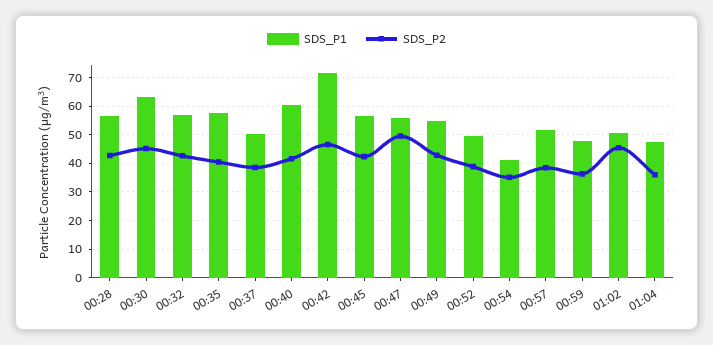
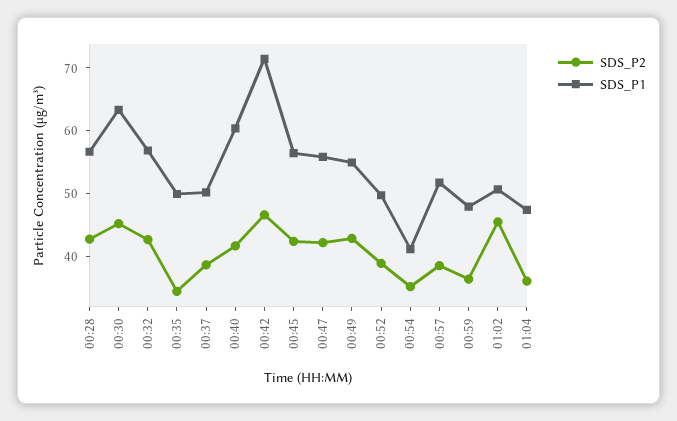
SDS_P1, 00:35: 57.5 -> 50
SDS_P2, 00:35: 40 -> 34
SDS_P2, 00:47: 50 -> 42

